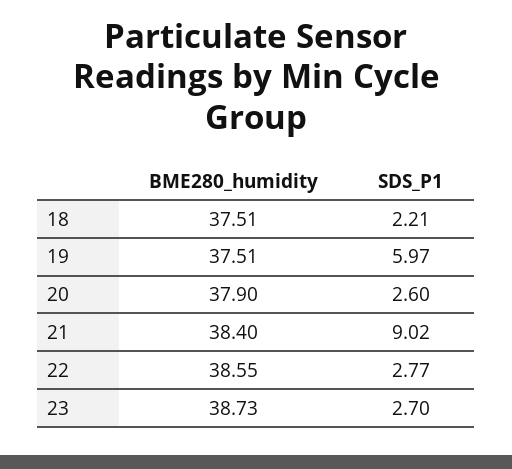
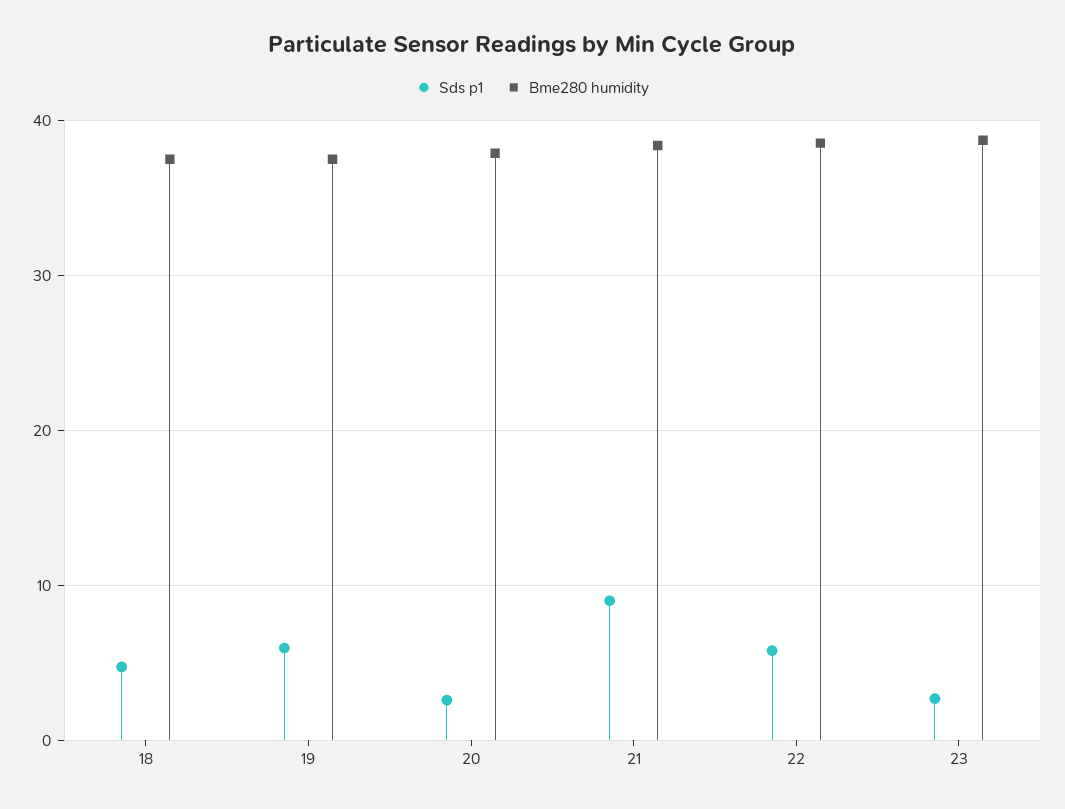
SDS_P1, 18: 2.21 -> 5
SDS_P1, 22: 2.77 -> 6

